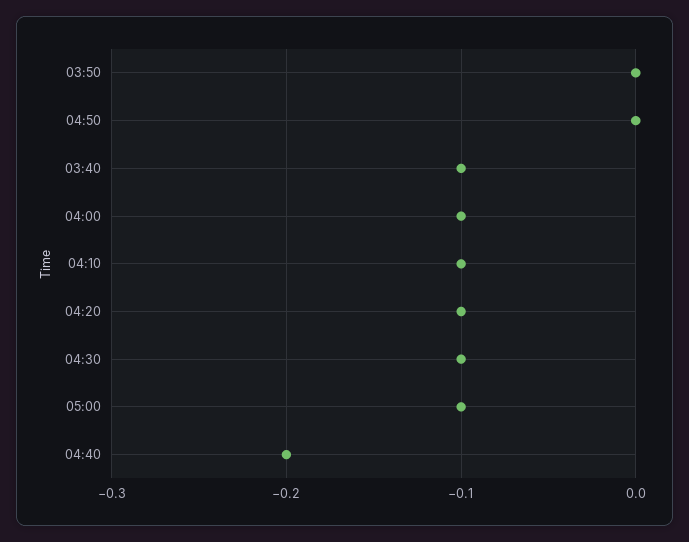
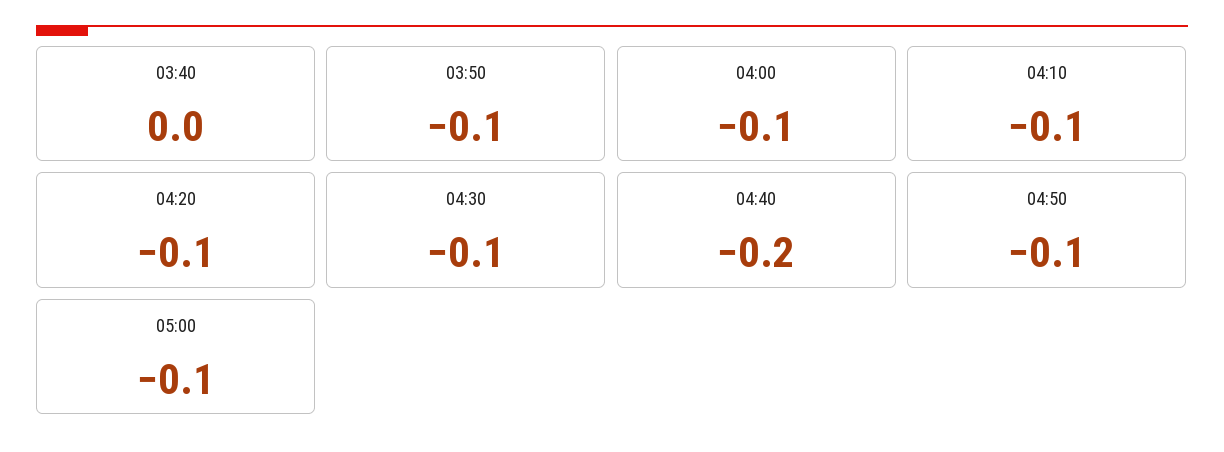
03:50: 0 -> -0.1
04:50: 0 -> -0.1
03:40: -0.1 -> 0

